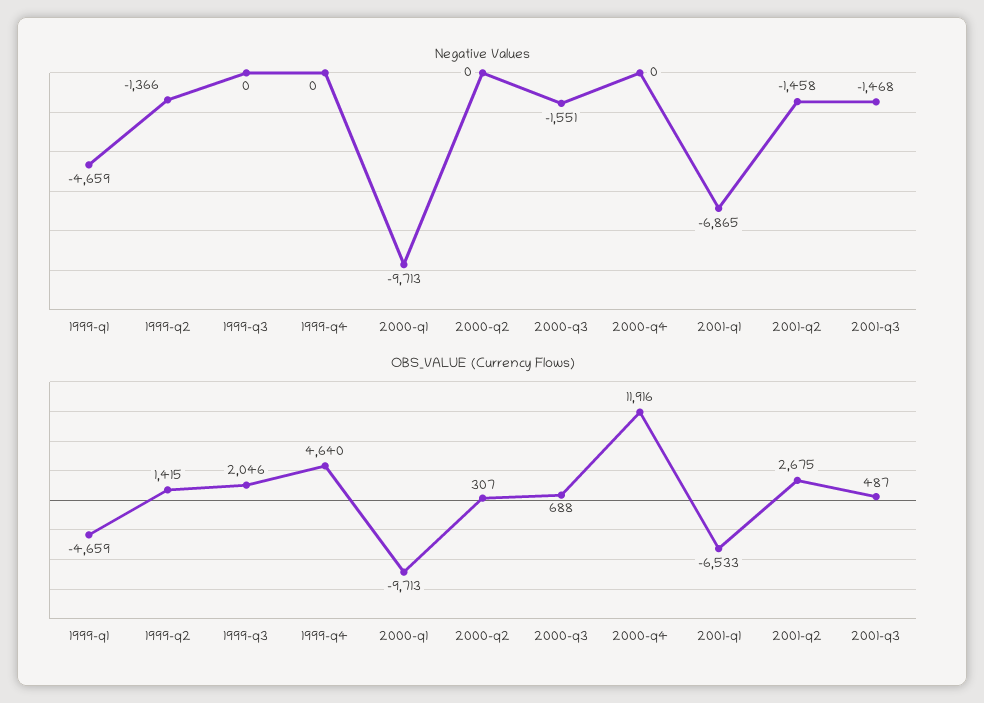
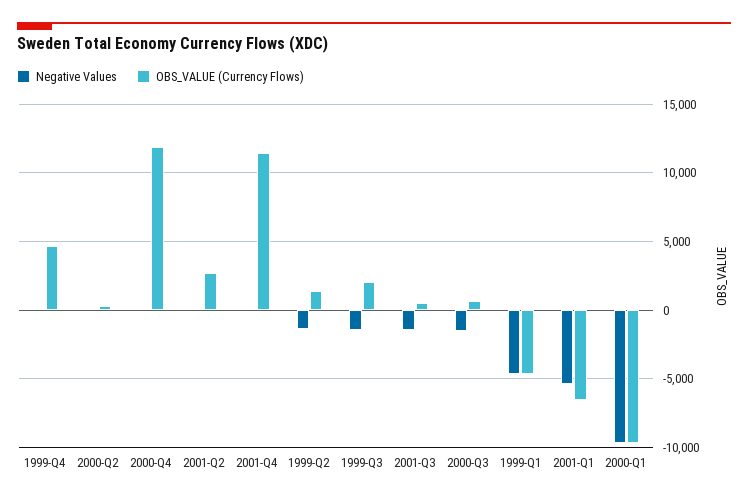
Negative Values, 1999-q3: 0 -> -1500
Negative Values, 2001-q1: -6865 -> -5500
Negative Values, 2001-q2: -1458 -> 0
Negative Values, 2001-Q4: none -> 0
OBS_VALUE (Currency Flows), 2001-Q4: none -> 11500

